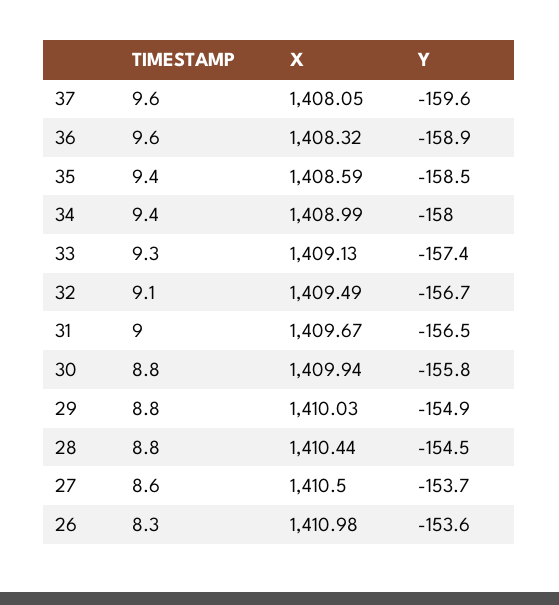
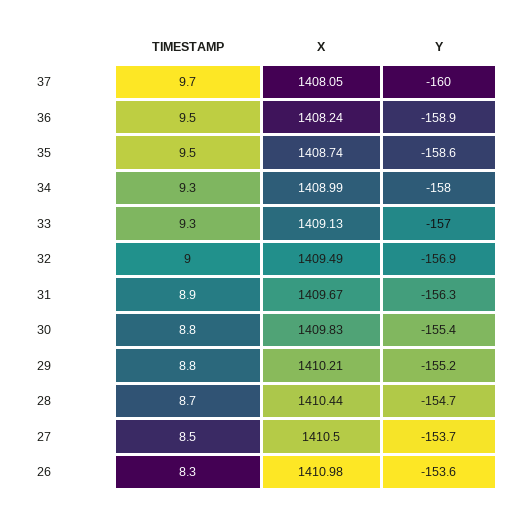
TIMESTAMP, 37: 9.6 -> 9.7
Y, 37: -159.6 -> -160
TIMESTAMP, 36: 9.6 -> 9.5
X, 36: 1408.32 -> 1408.24
TIMESTAMP, 35: 9.4 -> 9.5
X, 35: 1408.59 -> 1408.74
Y, 35: -158.5 -> -158.6
TIMESTAMP, 34: 9.4 -> 9.3
Y, 33: -157.4 -> -157
TIMESTAMP, 32: 9.1 -> 9
Y, 32: -156.7 -> -156.9
TIMESTAMP, 31: 9 -> 8.9
Y, 31: -156.5 -> -156.3
X, 30: 1409.94 -> 1409.83
Y, 30: -155.8 -> -155.4
X, 29: 1410.03 -> 1410.21
Y, 29: -154.9 -> -155.2
TIMESTAMP, 28: 8.8 -> 8.7
Y, 28: -154.5 -> -154.7
TIMESTAMP, 27: 8.6 -> 8.5

